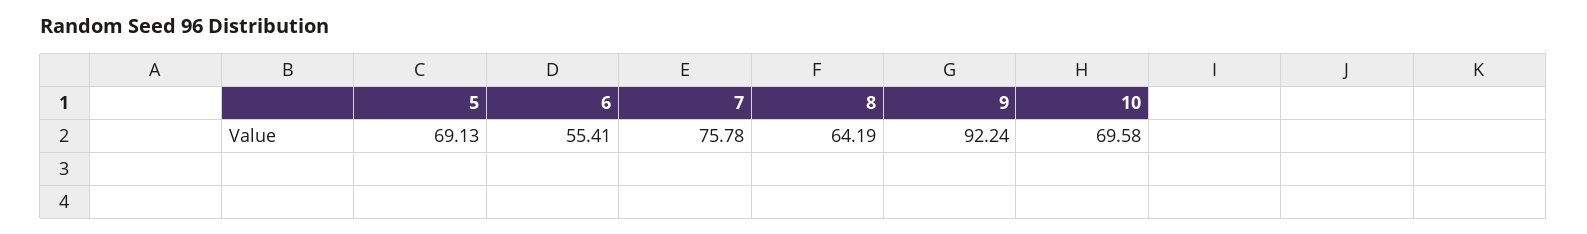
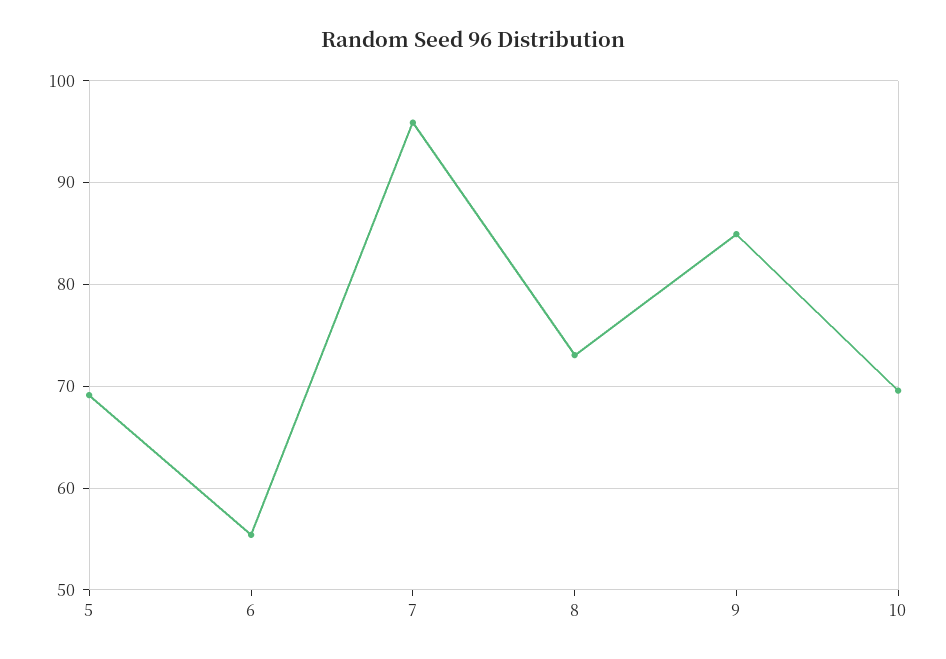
7: 75.78 -> 96
8: 64.19 -> 73
9: 92.24 -> 85

